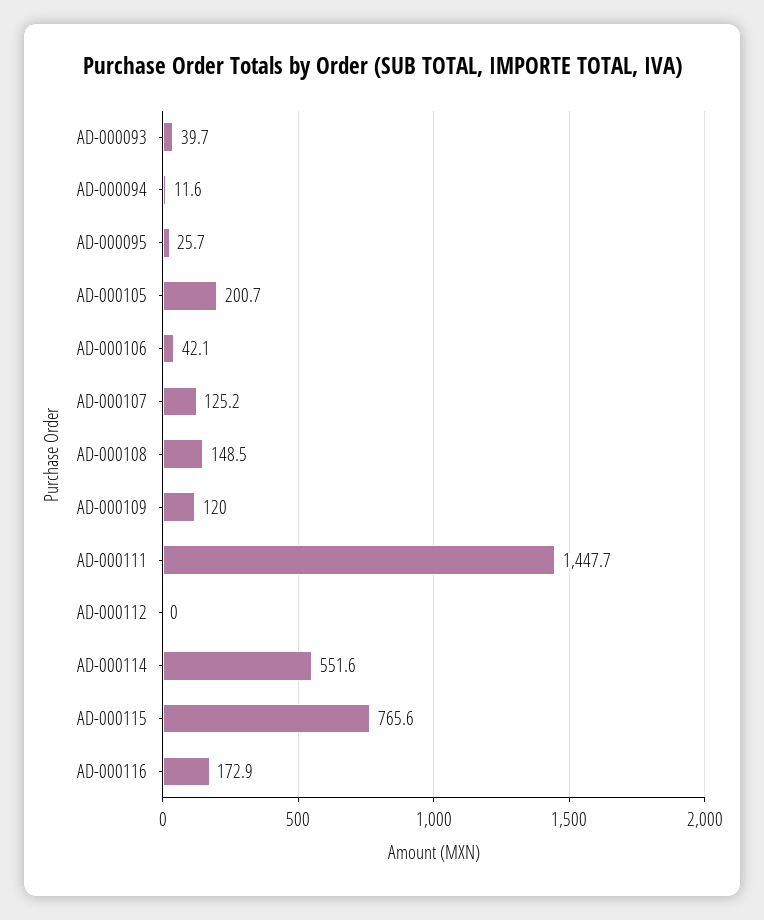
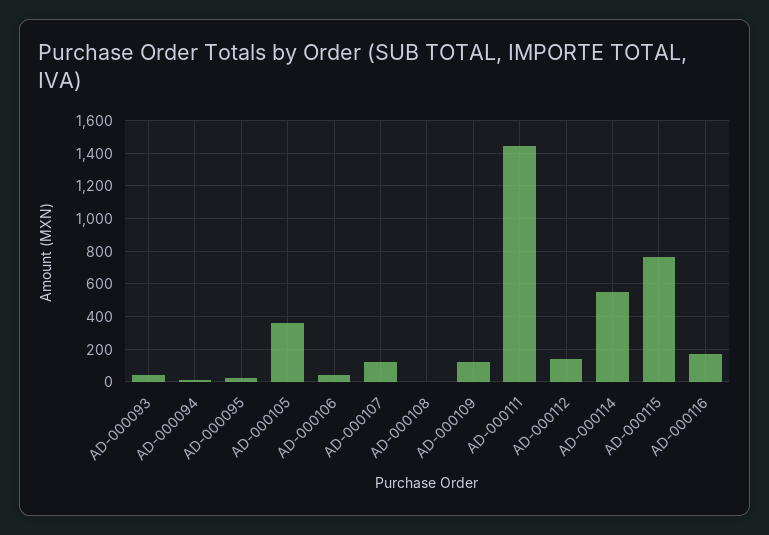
AD-000105: 200.7 -> 350
AD-000108: 148.5 -> 0
AD-000112: 0 -> 150

